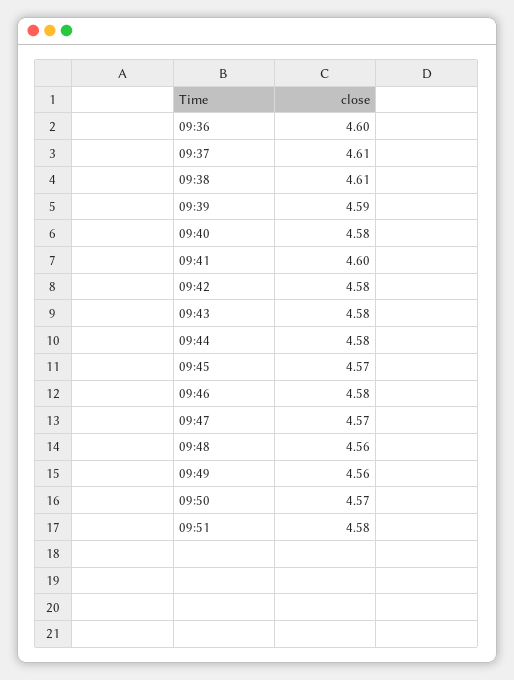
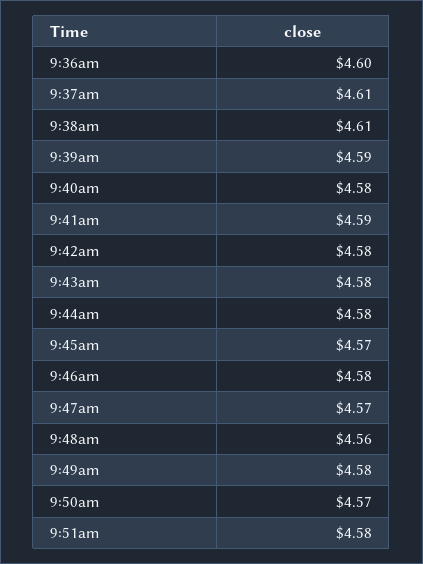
09:41: 4.6 -> 4.59
09:49: 4.56 -> 4.58

